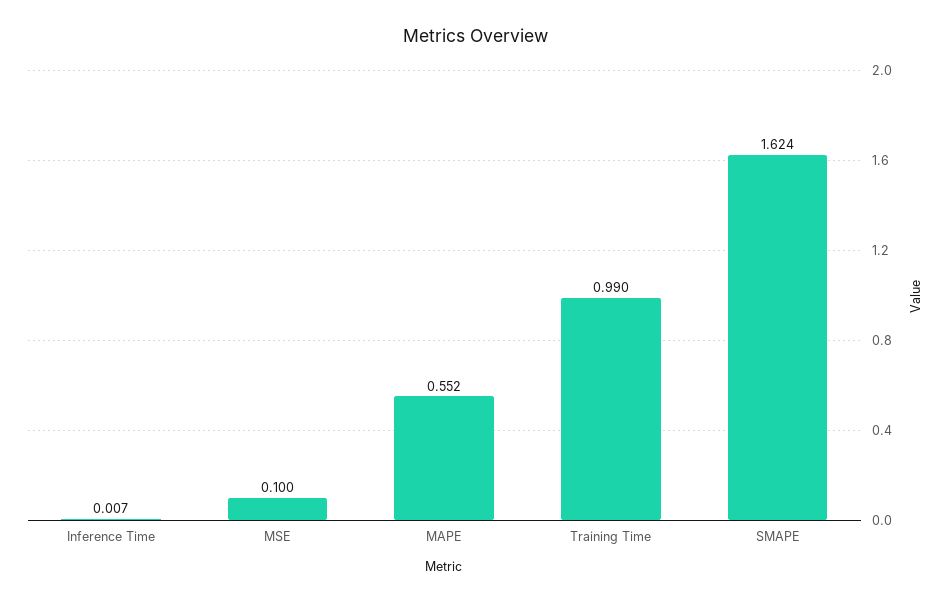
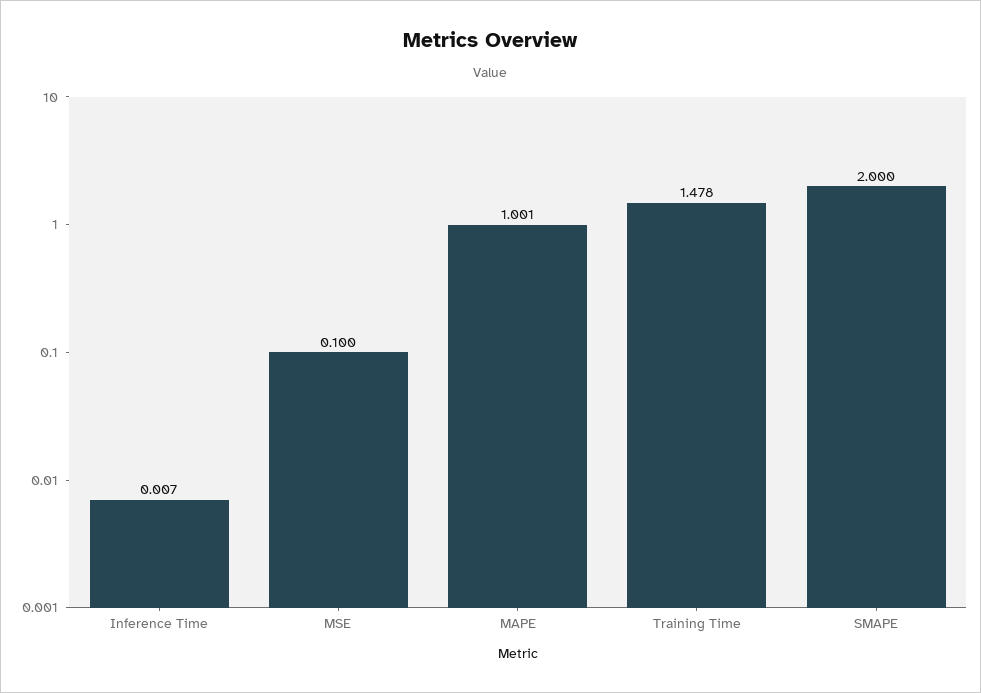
MAPE: 0.552 -> 1.001
Training Time: 0.99 -> 1.478
SMAPE: 1.624 -> 2

